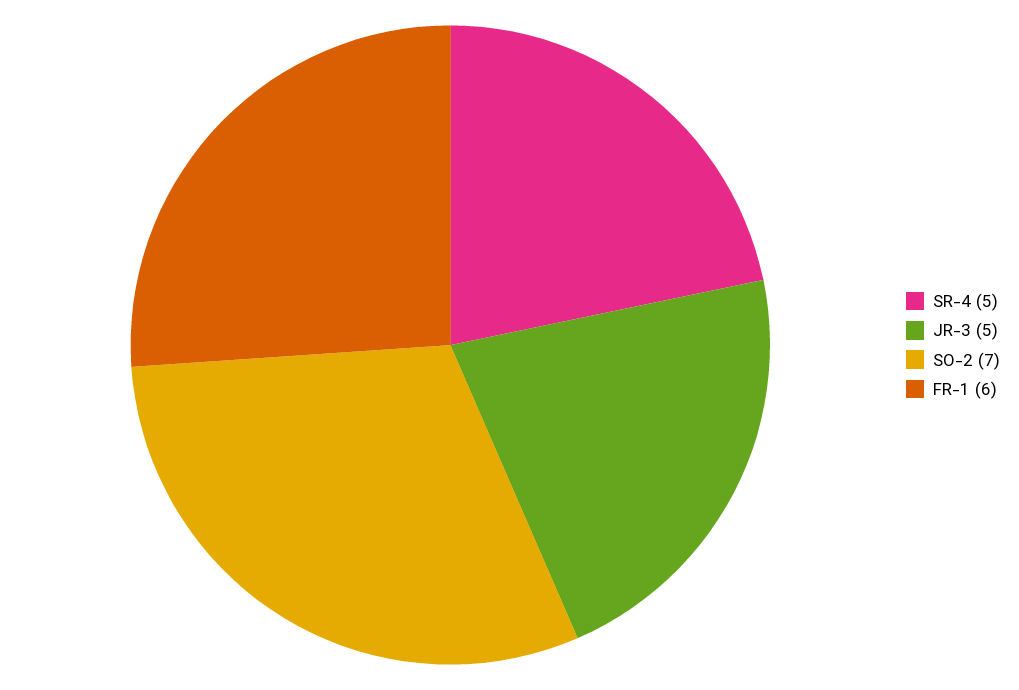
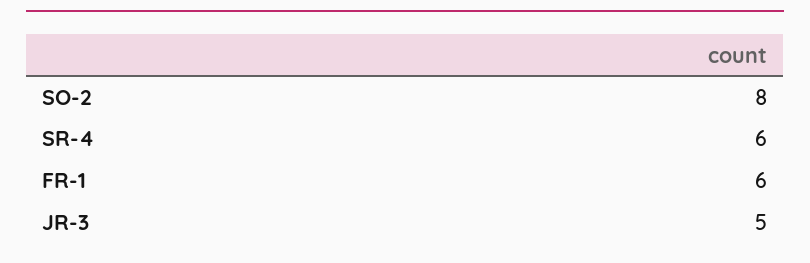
SR-4: 5 -> 6
SO-2: 7 -> 8

